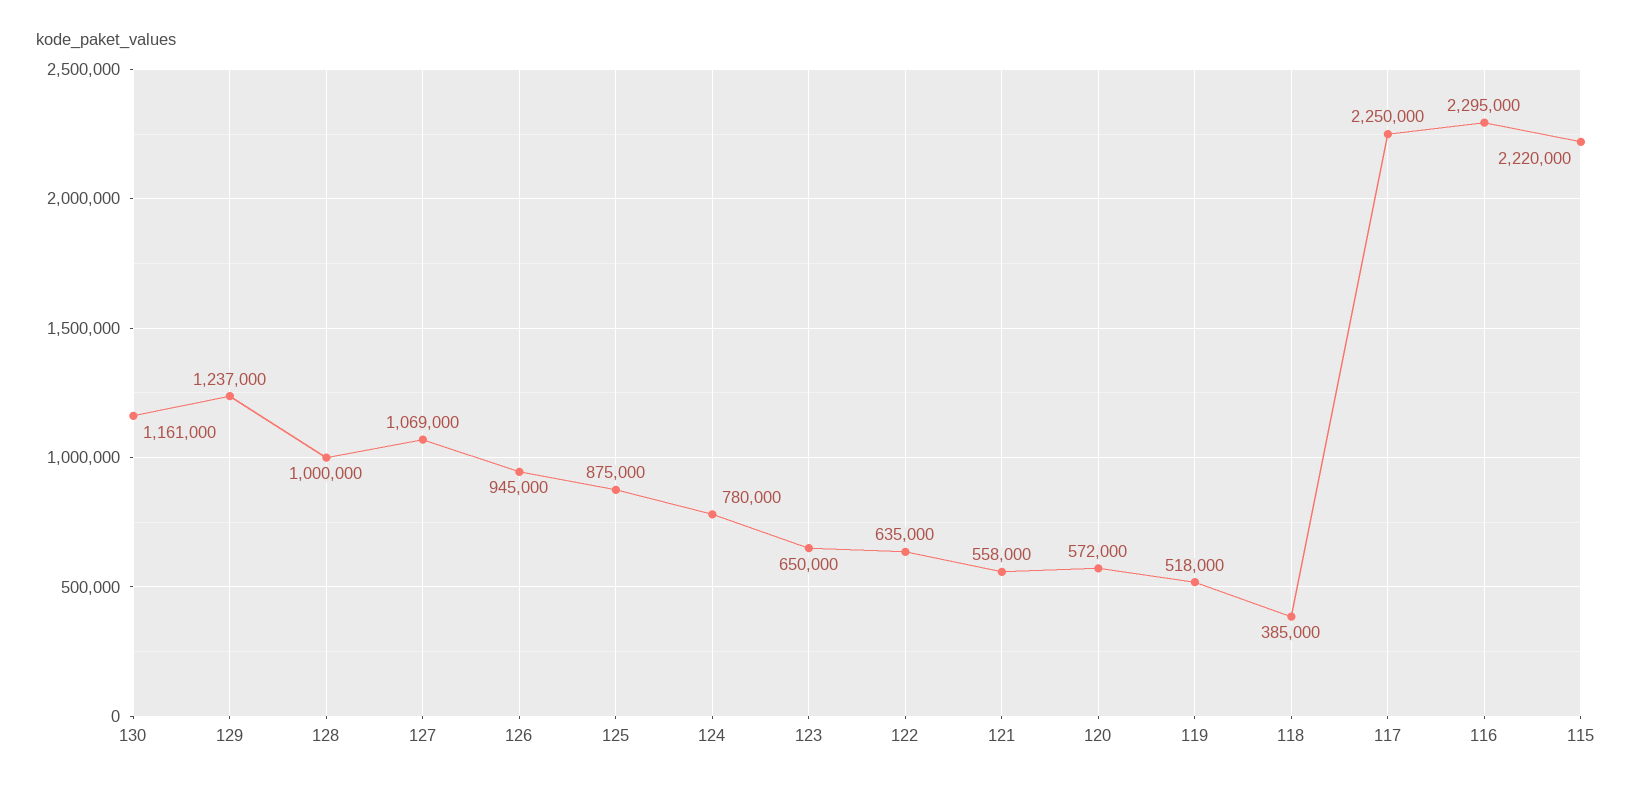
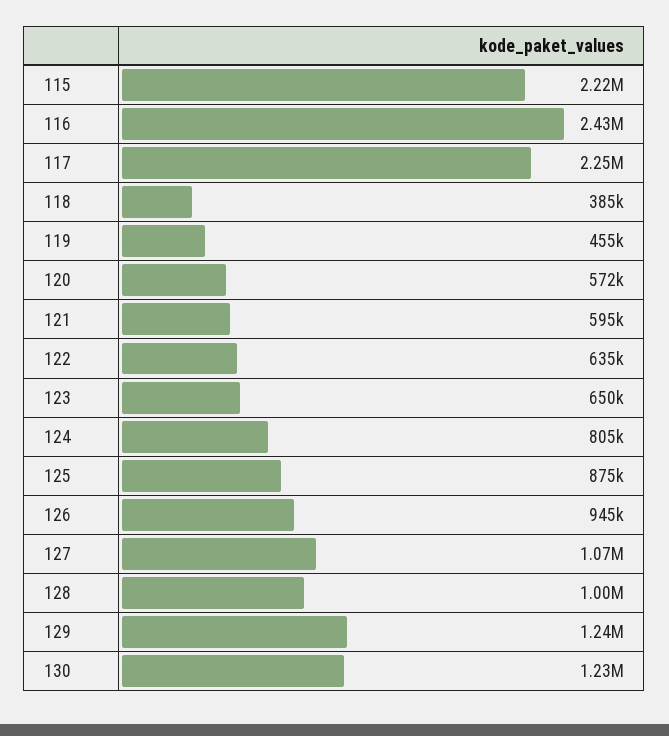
130: 1161000 -> 1230000
124: 780000 -> 805000
121: 558000 -> 595000
119: 518000 -> 455000
116: 2295000 -> 2430000

